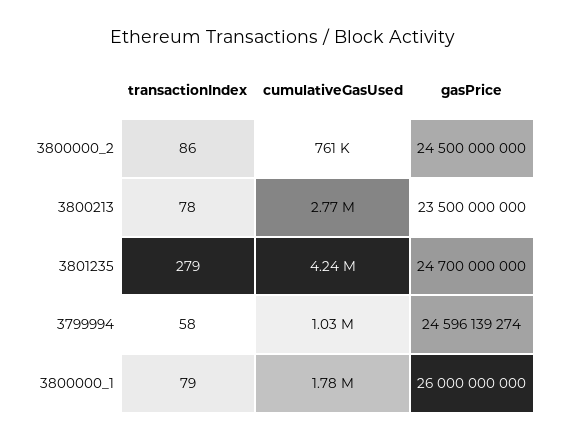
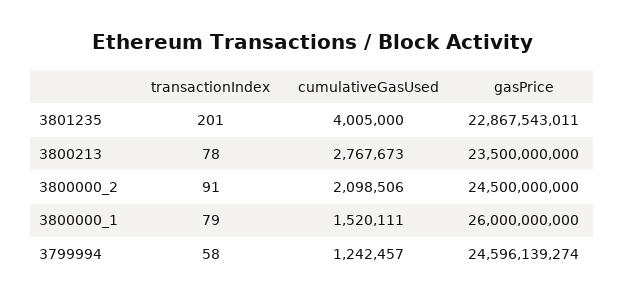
transactionIndex, 3800000_2: 86 -> 91
cumulativeGasUsed, 3800000_2: 761000 -> 2098506
transactionIndex, 3801235: 279 -> 201
cumulativeGasUsed, 3801235: 4240000 -> 4005000
gasPrice, 3801235: 24700000000 -> 22867543011
cumulativeGasUsed, 3799994: 1030000 -> 1242457
cumulativeGasUsed, 3800000_1: 1780000 -> 1520111

